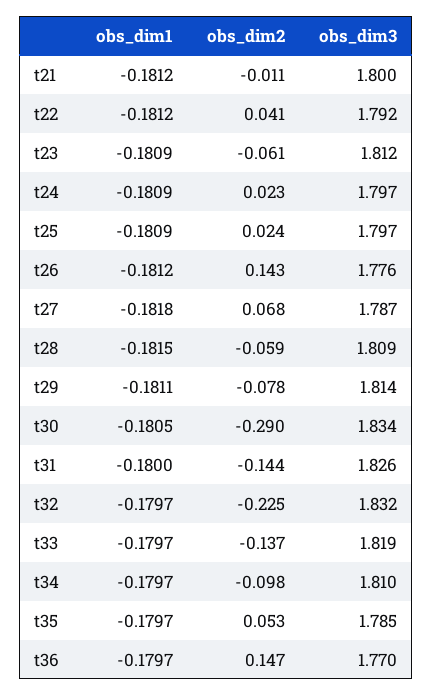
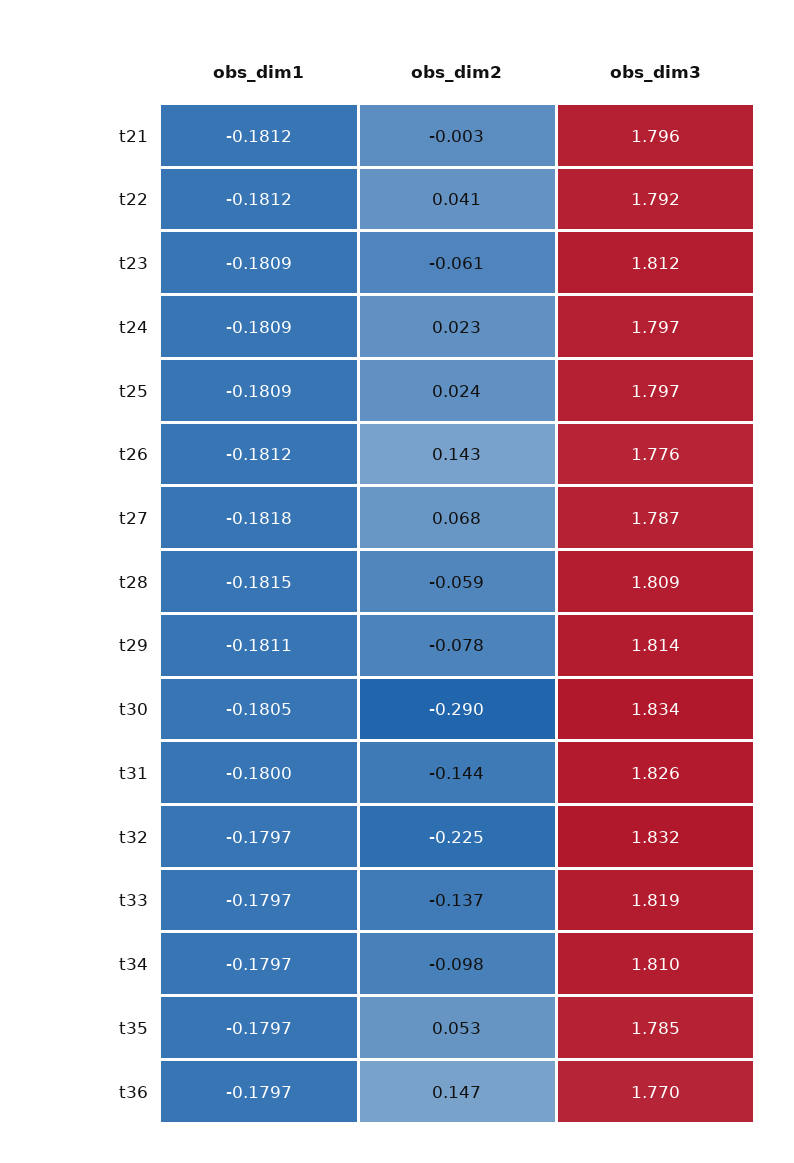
obs_dim2, t21: -0.011 -> -0.003
obs_dim3, t21: 1.8 -> 1.796

